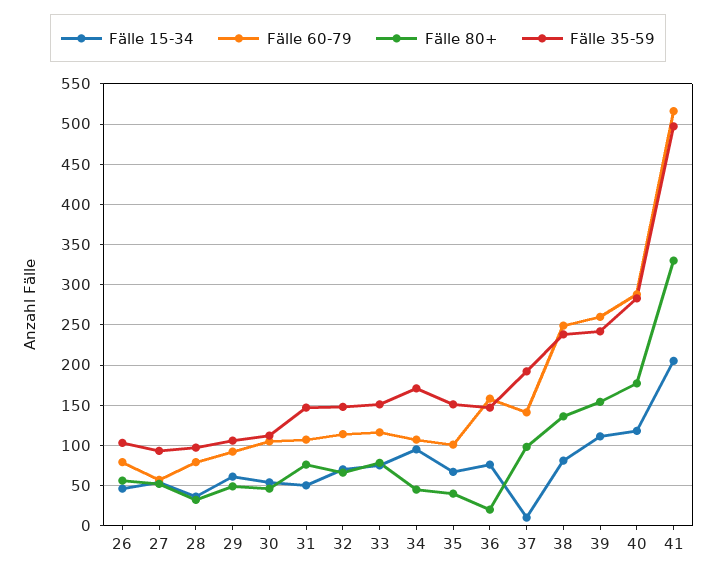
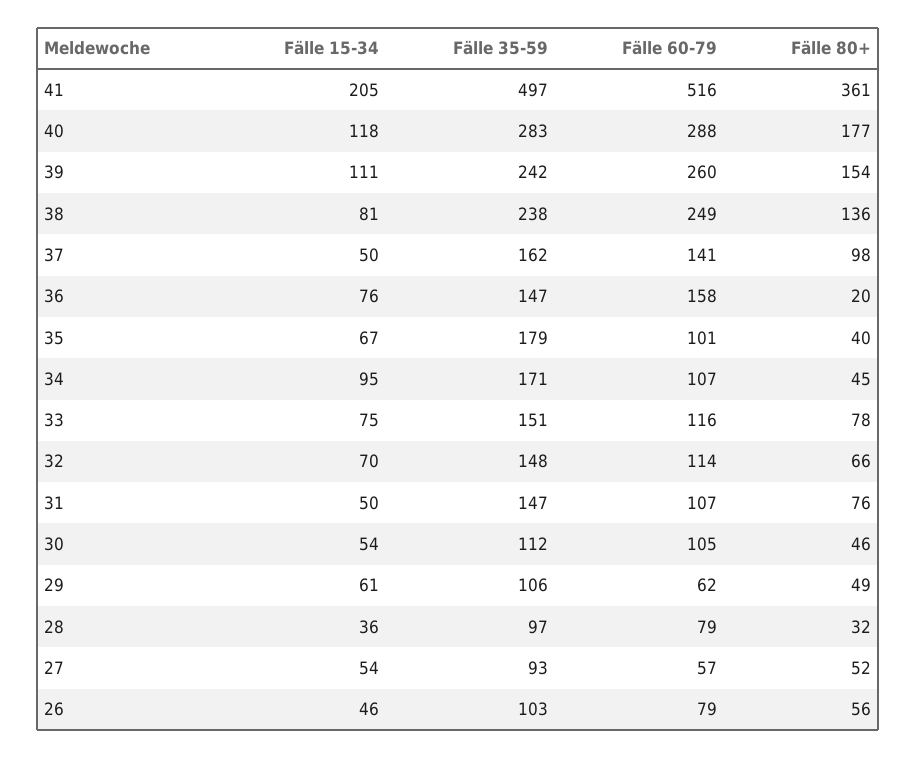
Fälle 60-79, 29: 90 -> 62
Fälle 35-59, 35: 150 -> 179
Fälle 15-34, 37: 10 -> 50
Fälle 35-59, 37: 190 -> 162
Fälle 80+, 41: 330 -> 361

